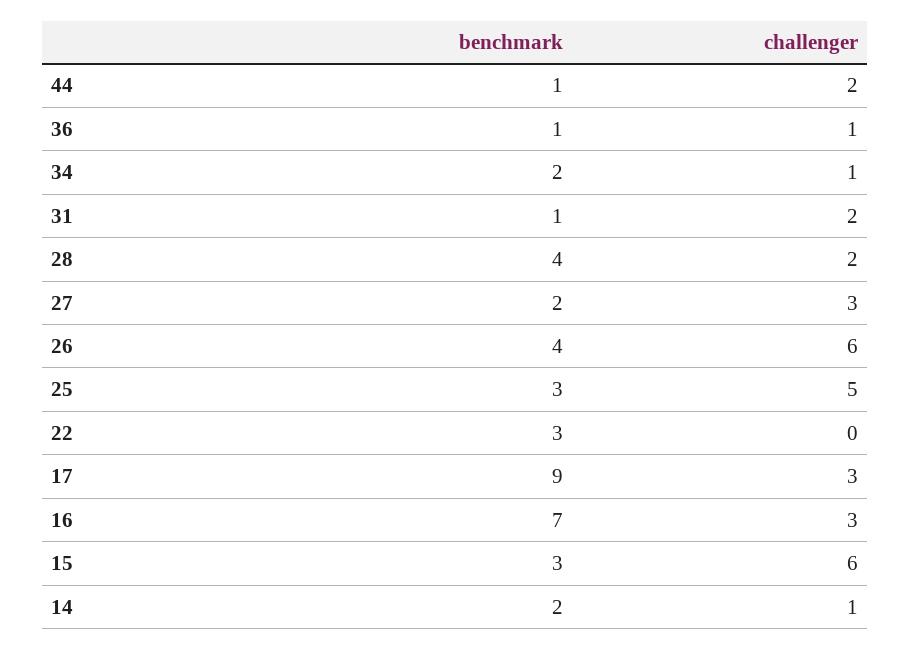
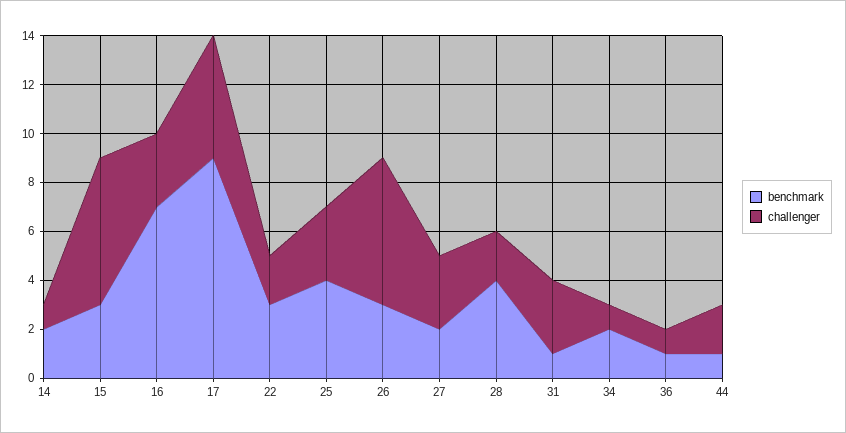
challenger, 31: 2 -> 3
benchmark, 26: 4 -> 3
benchmark, 25: 3 -> 4
challenger, 25: 5 -> 3
challenger, 22: 0 -> 2
challenger, 17: 3 -> 5

